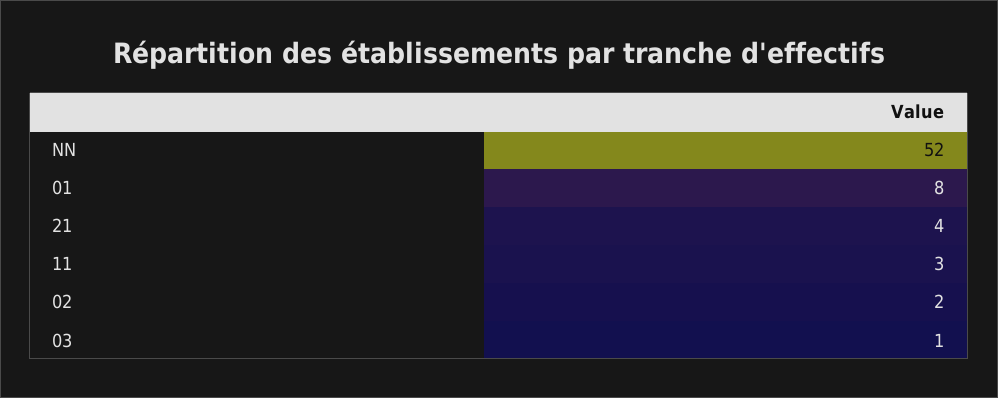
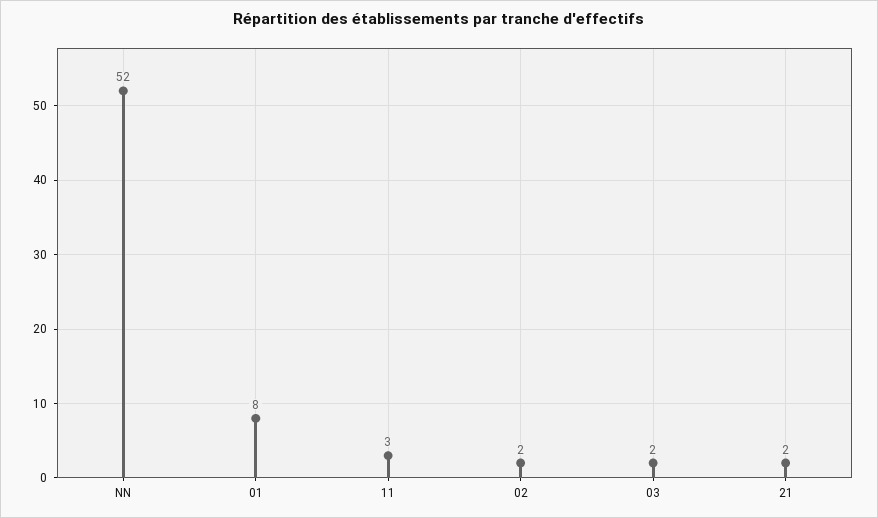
21: 4 -> 2
03: 1 -> 2

